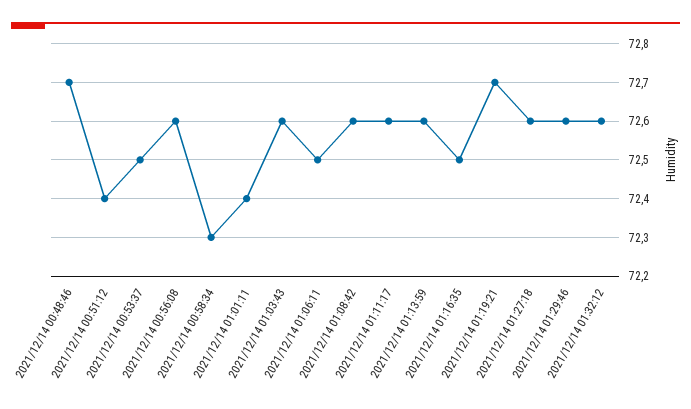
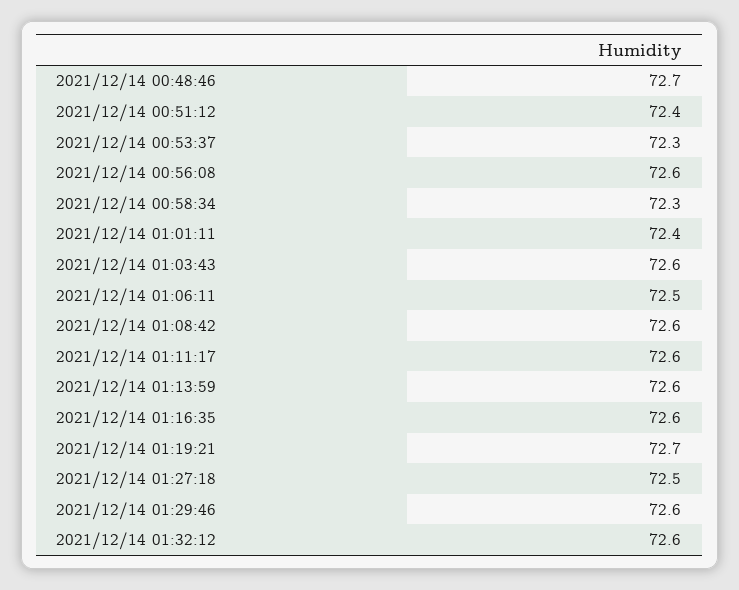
2021/12/14 00:53:37: 72.5 -> 72.3
2021/12/14 01:16:35: 72.5 -> 72.6
2021/12/14 01:27:18: 72.6 -> 72.5

